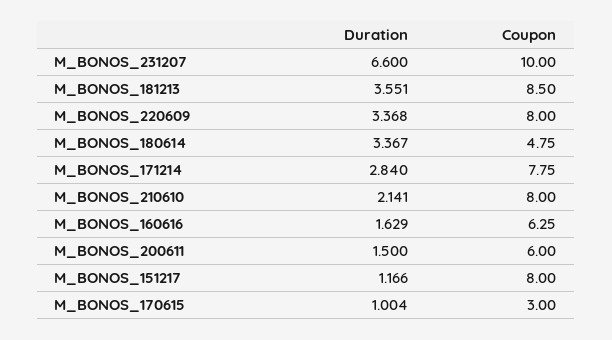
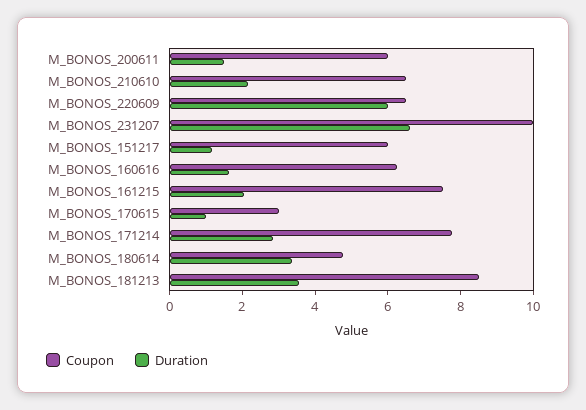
Duration, M_BONOS_220609: 3.368 -> 6
Coupon, M_BONOS_220609: 8 -> 6.5
Coupon, M_BONOS_210610: 8 -> 6.5
Coupon, M_BONOS_151217: 8 -> 6
Coupon, M_BONOS_161215: none -> 7.5
Duration, M_BONOS_161215: none -> 2

